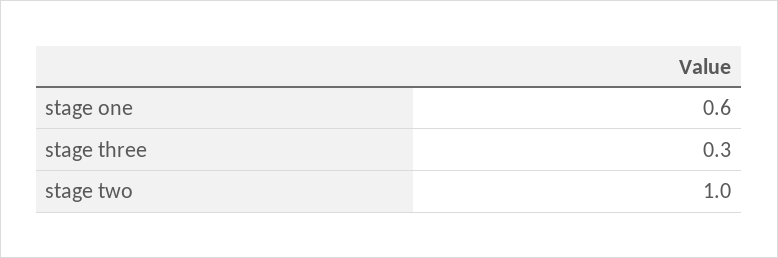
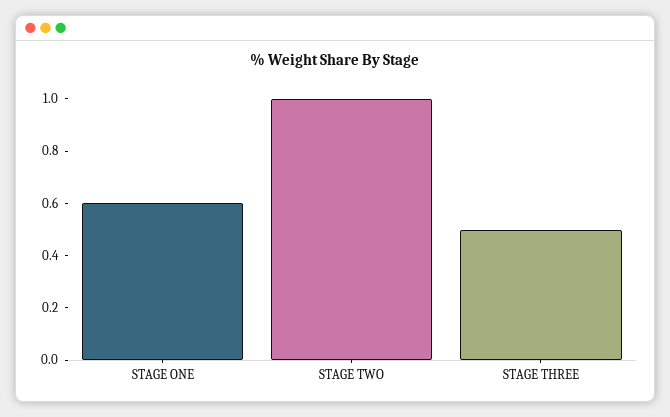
stage three: 0.3 -> 0.5

